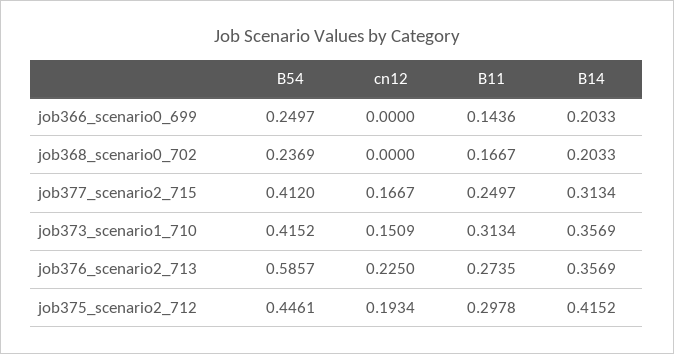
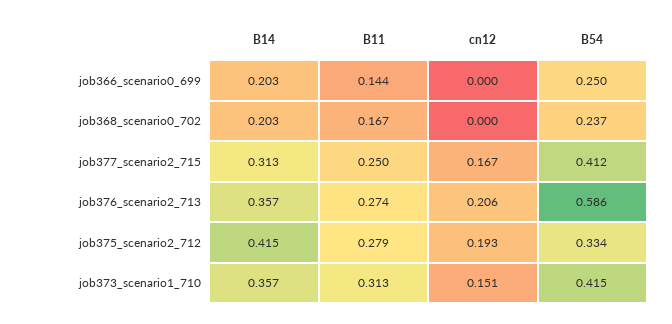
cn12, job376_scenario2_713: 0.225 -> 0.206
B54, job375_scenario2_712: 0.4461 -> 0.334
B11, job375_scenario2_712: 0.2978 -> 0.279

